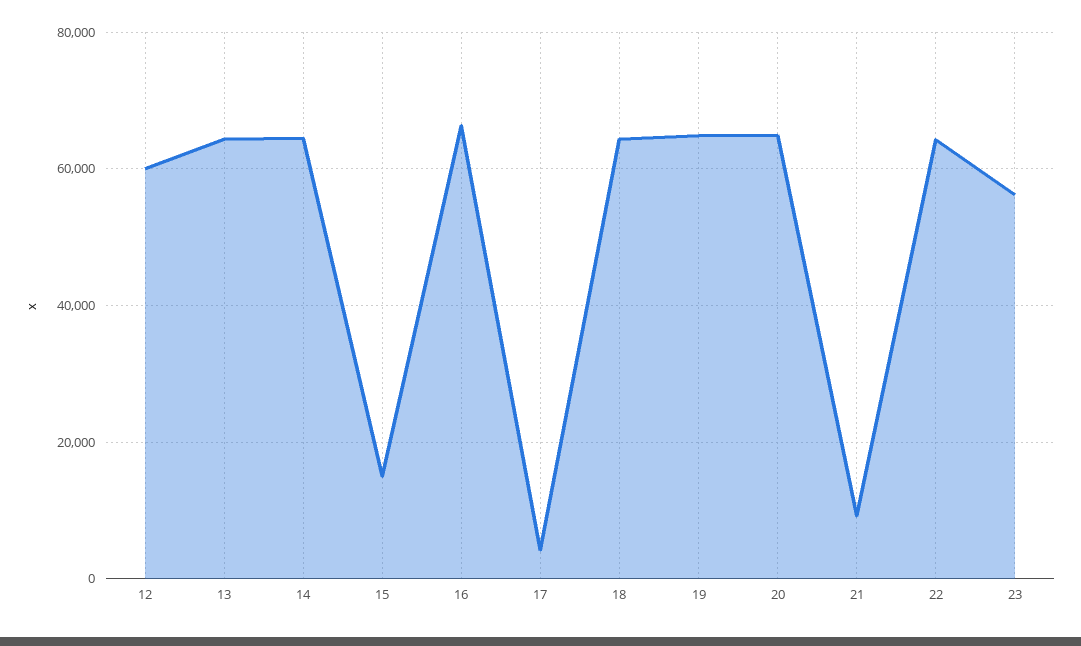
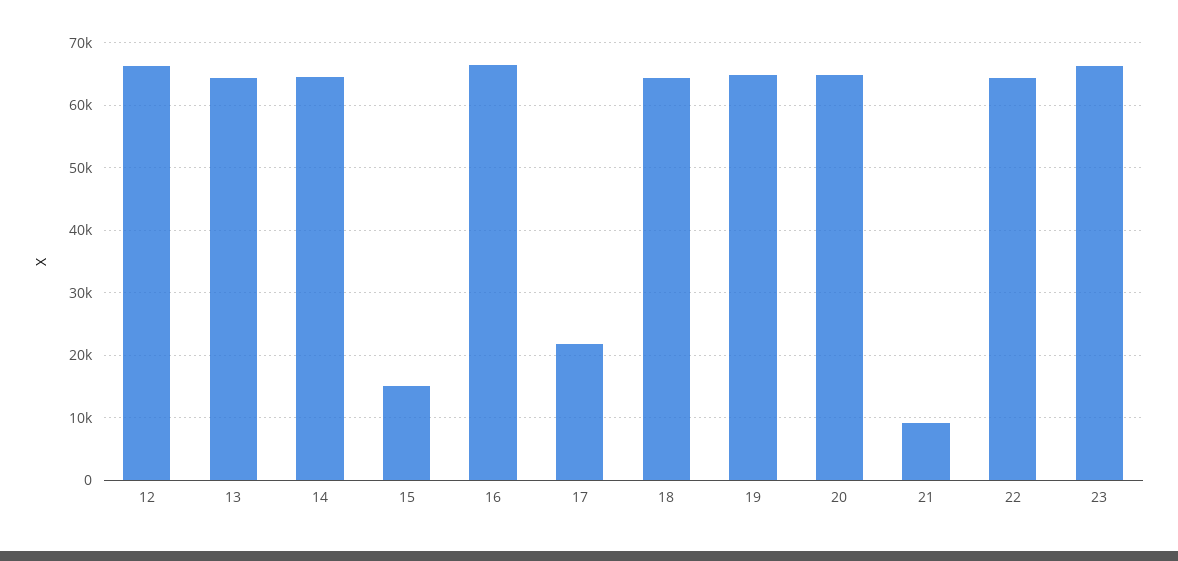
12: 60000 -> 66000
17: 4000 -> 22000
23: 56000 -> 66000

